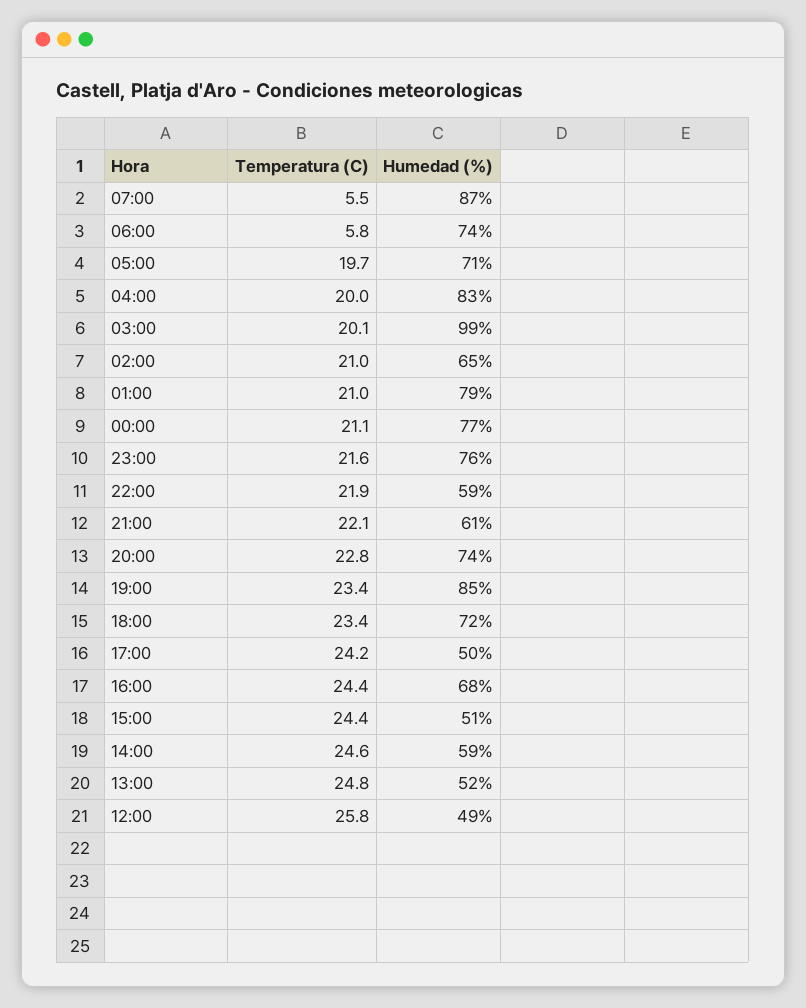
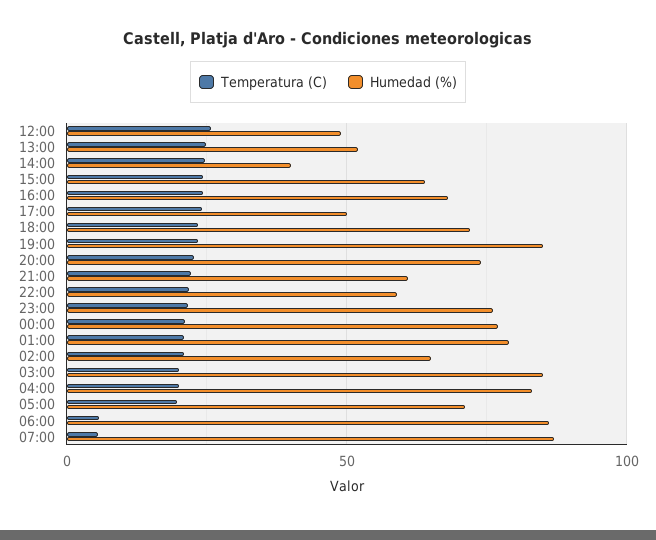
Humedad (%), 06:00: 74 -> 85
Humedad (%), 03:00: 99 -> 85
Humedad (%), 15:00: 51 -> 65
Humedad (%), 14:00: 59 -> 40

